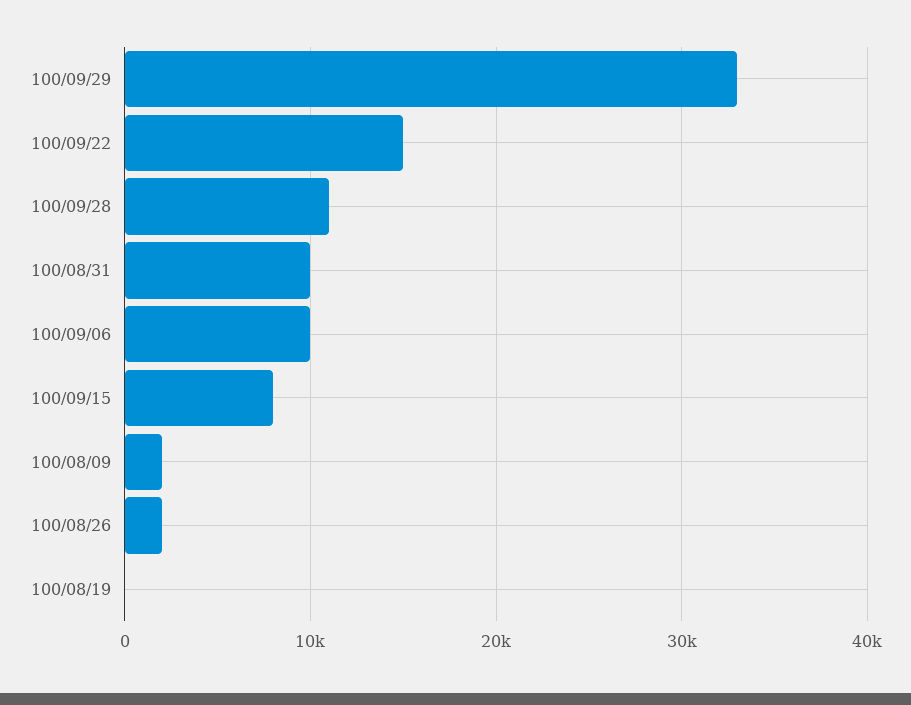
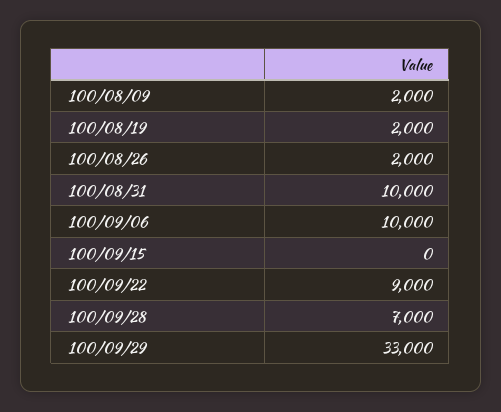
100/09/22: 15000 -> 9000
100/09/28: 11000 -> 7000
100/09/15: 8000 -> 0
100/08/19: 0 -> 2000

